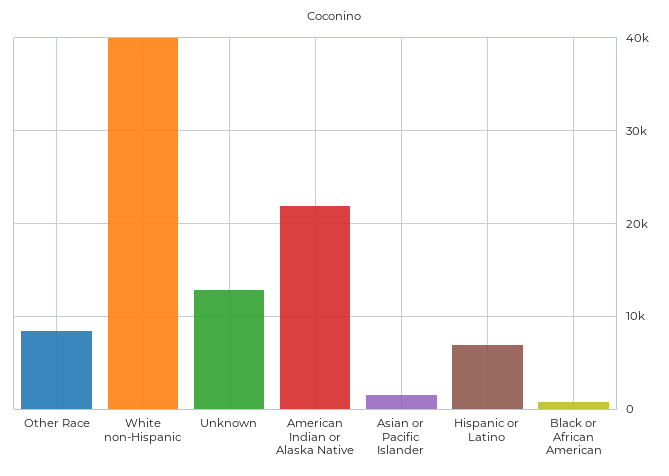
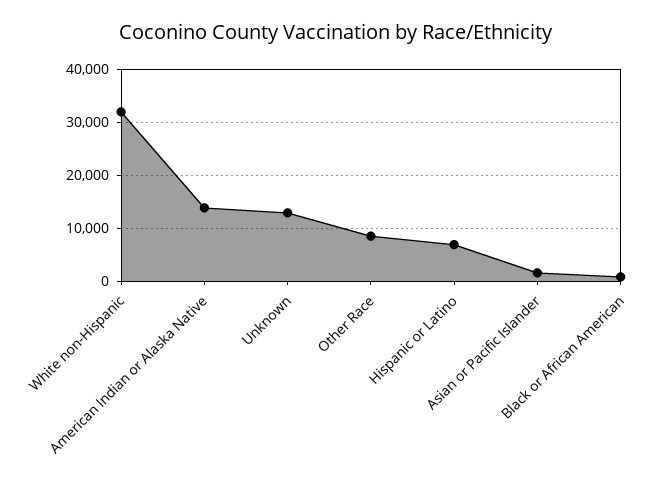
White non-Hispanic: 40000 -> 32000
American Indian or Alaska Native: 22000 -> 14000

